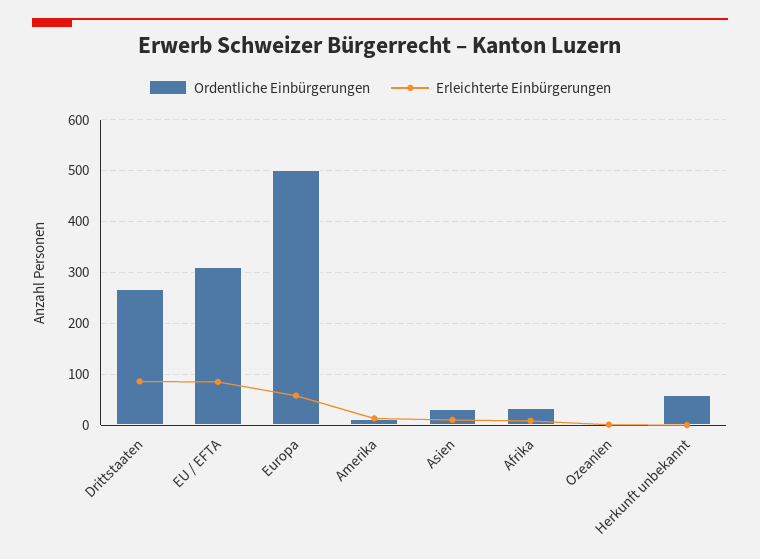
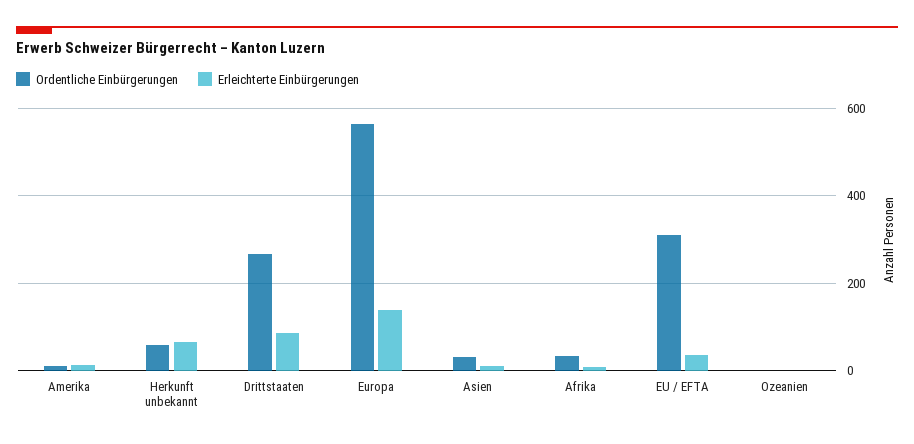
Erleichterte Einbürgerungen, EU / EFTA: 80 -> 40
Ordentliche Einbürgerungen, Europa: 500 -> 560
Erleichterte Einbürgerungen, Europa: 60 -> 140
Erleichterte Einbürgerungen, Herkunft unbekannt: 0 -> 60

